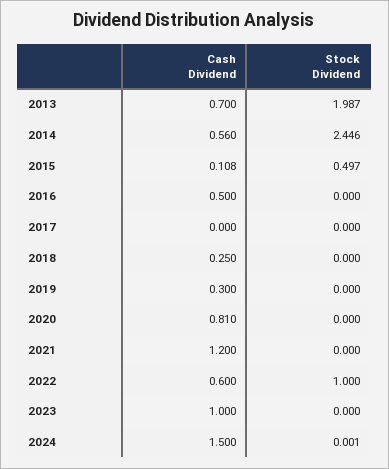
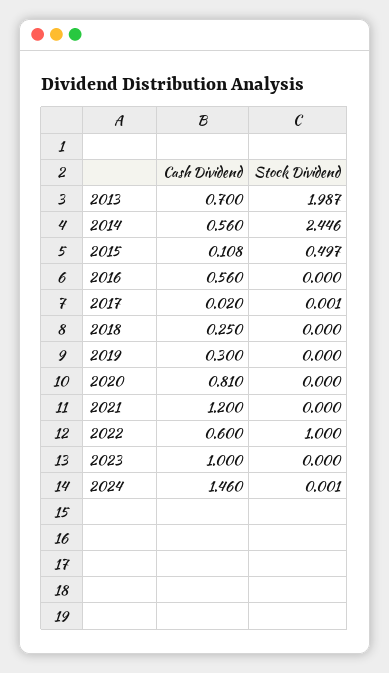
Cash Dividend, 2016: 0.5 -> 0.56
Cash Dividend, 2017: 0 -> 0.02
Stock Dividend, 2017: 0 -> 0.001
Cash Dividend, 2024: 1.5 -> 1.46

